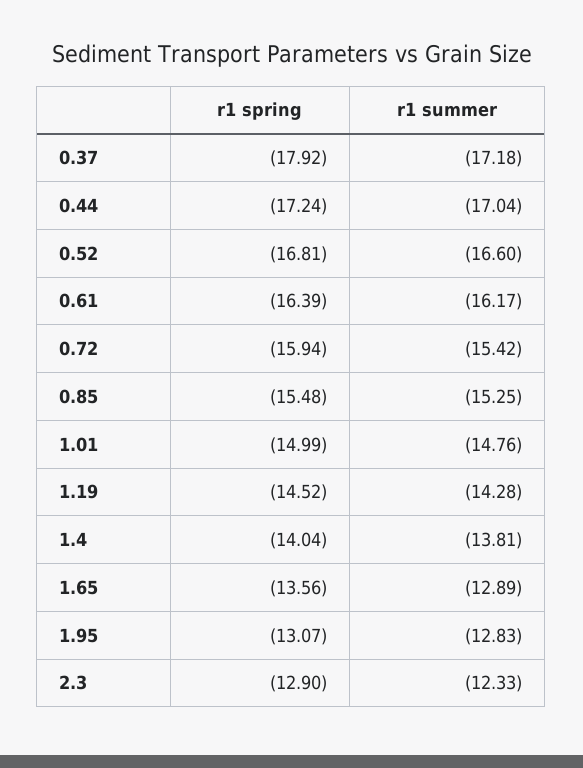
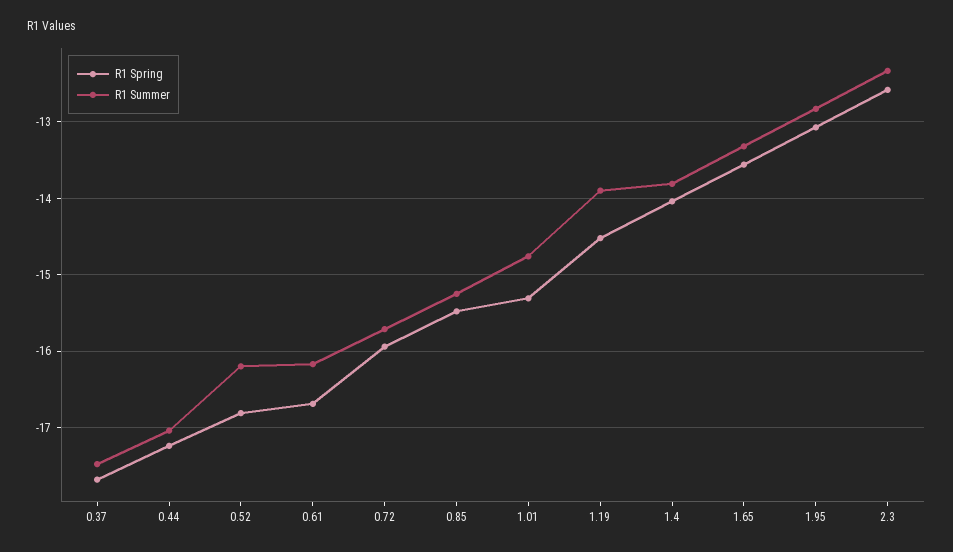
r1 spring, 0.37: -17.92 -> -17.7
r1 summer, 0.37: -17.18 -> -17.5
r1 summer, 0.52: -16.6 -> -16.2
r1 spring, 0.61: -16.39 -> -16.7
r1 summer, 0.72: -15.42 -> -15.7
r1 spring, 1.01: -14.99 -> -15.3
r1 summer, 1.19: -14.28 -> -13.9
r1 summer, 1.65: -12.89 -> -13.3
r1 spring, 2.3: -12.9 -> -12.6

